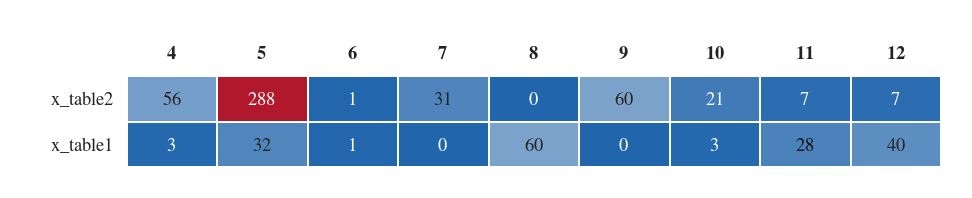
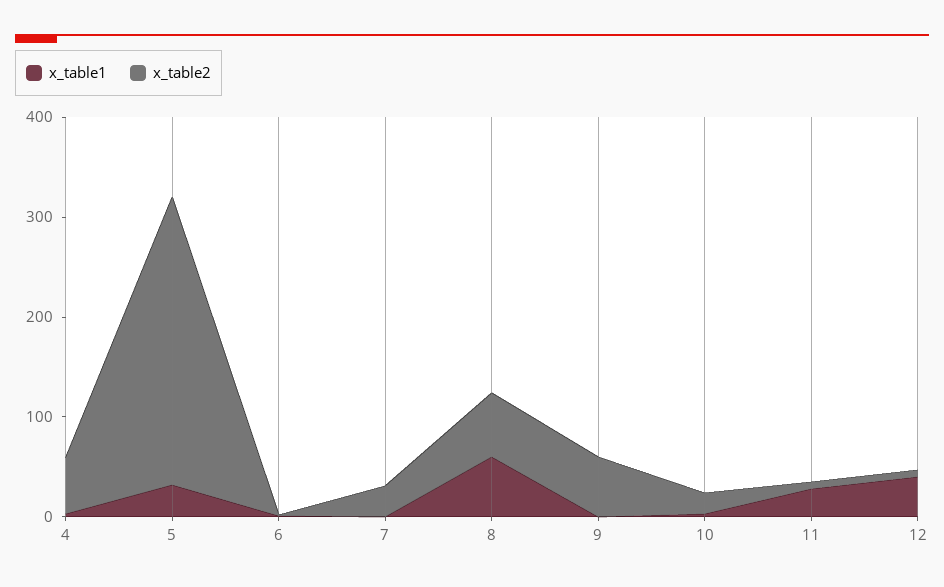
x_table2, 8: 0 -> 60

